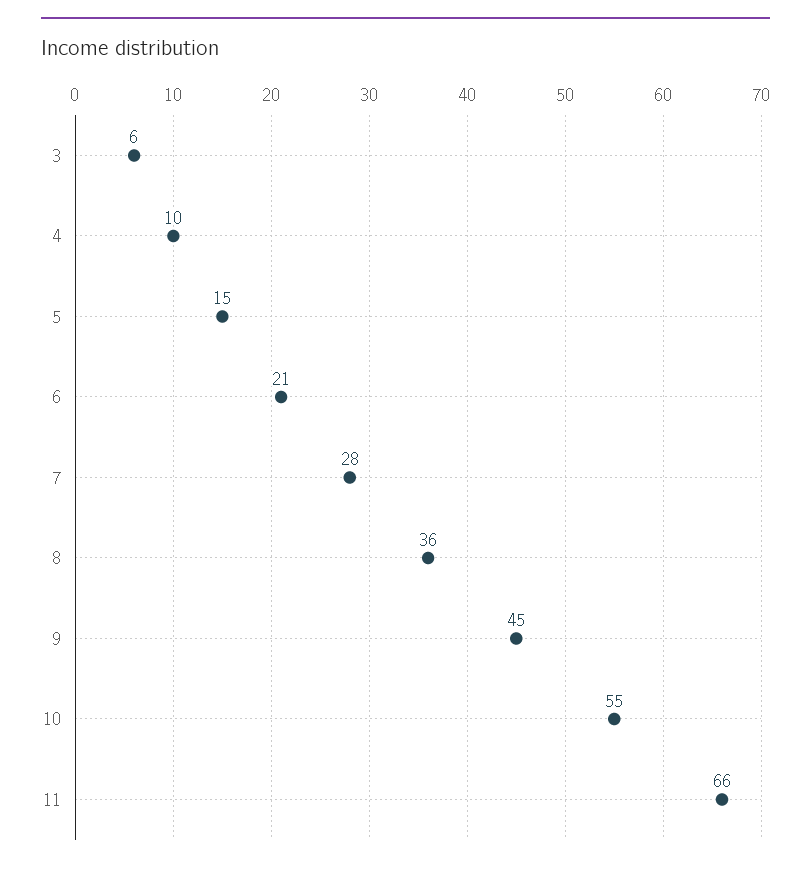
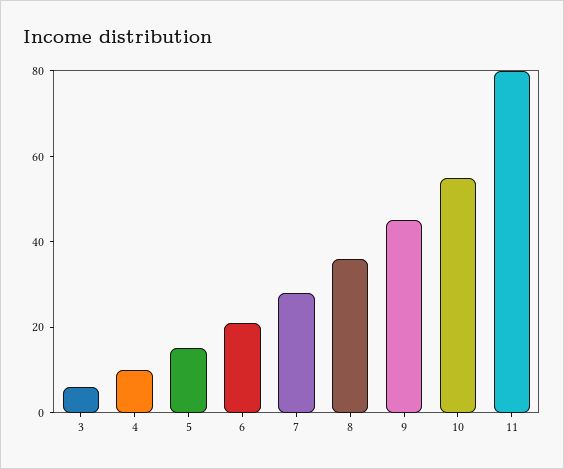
11: 66 -> 80

